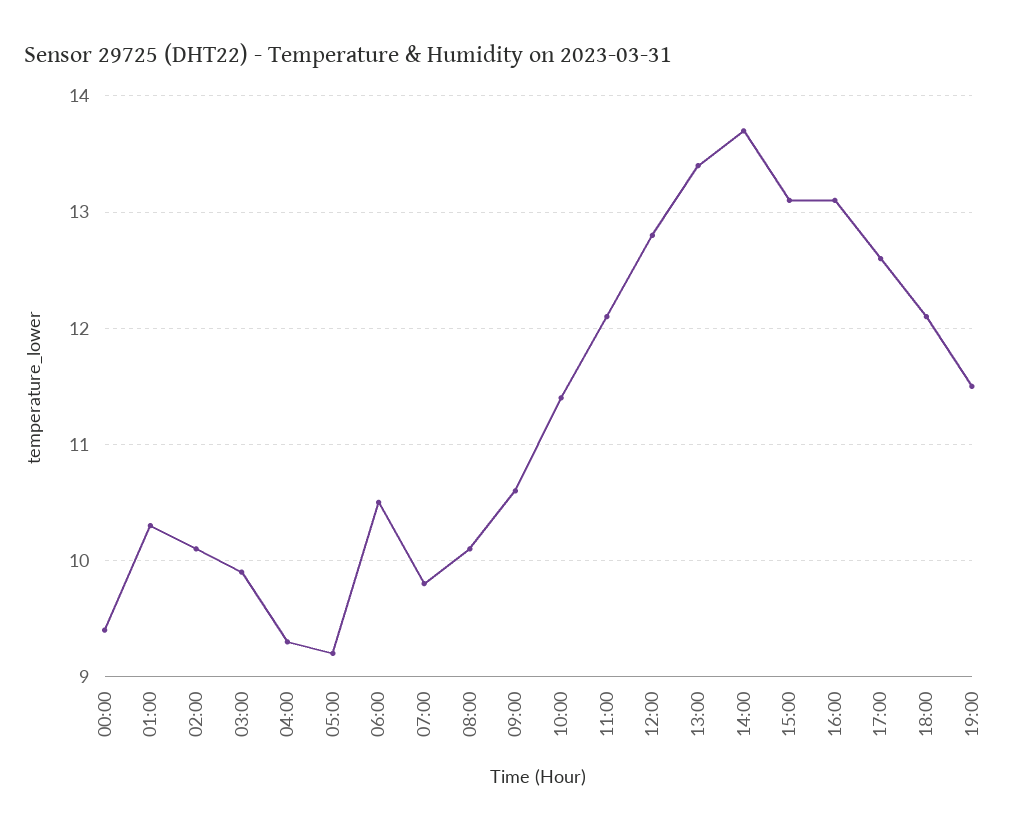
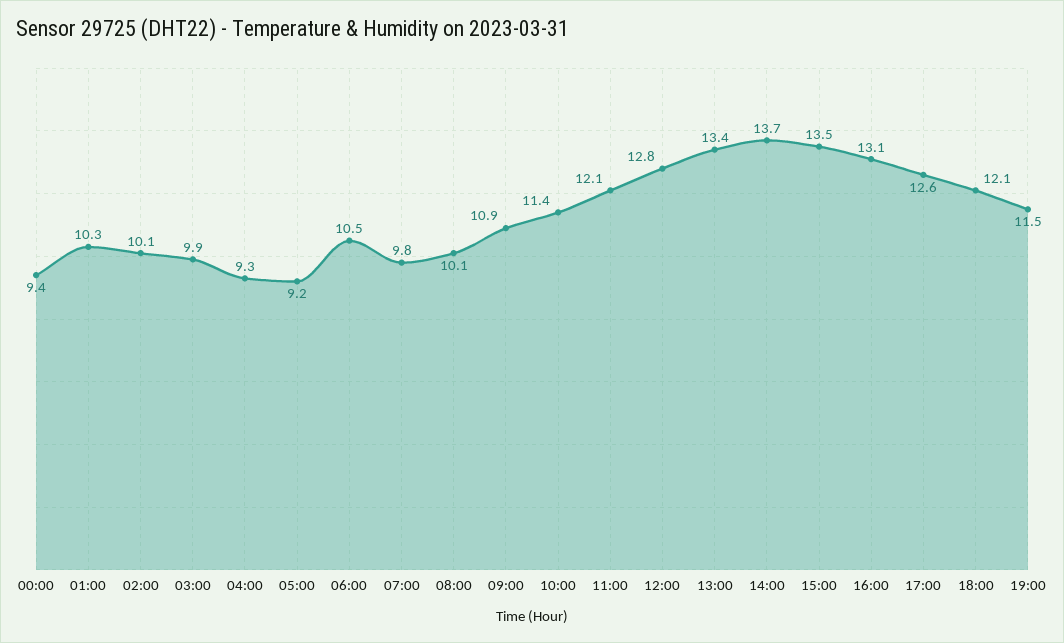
09:00: 10.6 -> 10.9
15:00: 13.1 -> 13.5

